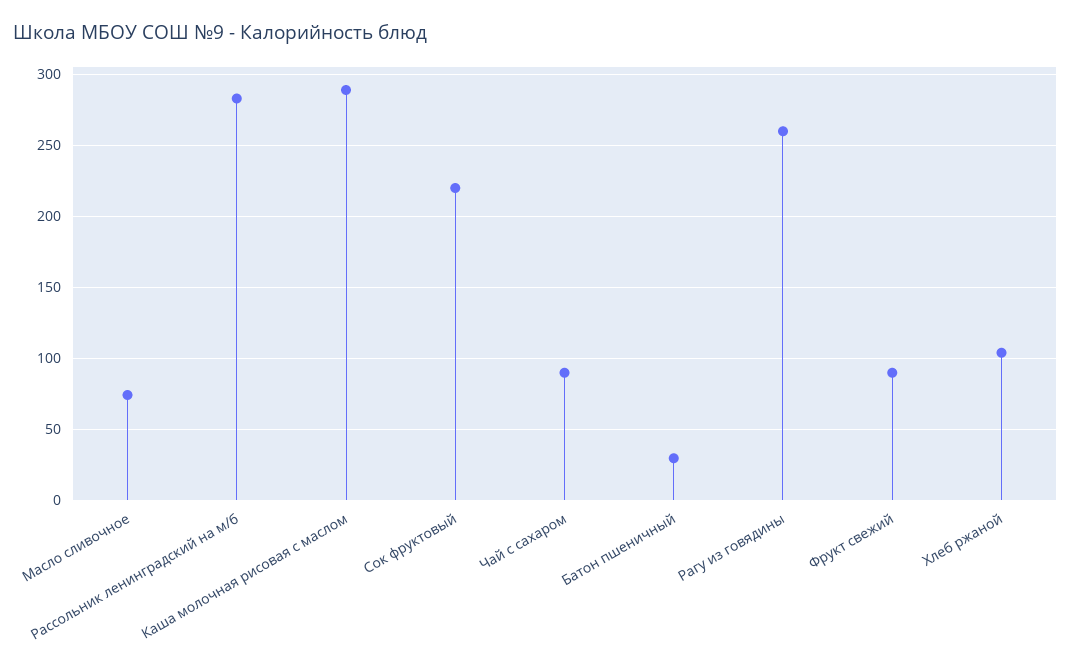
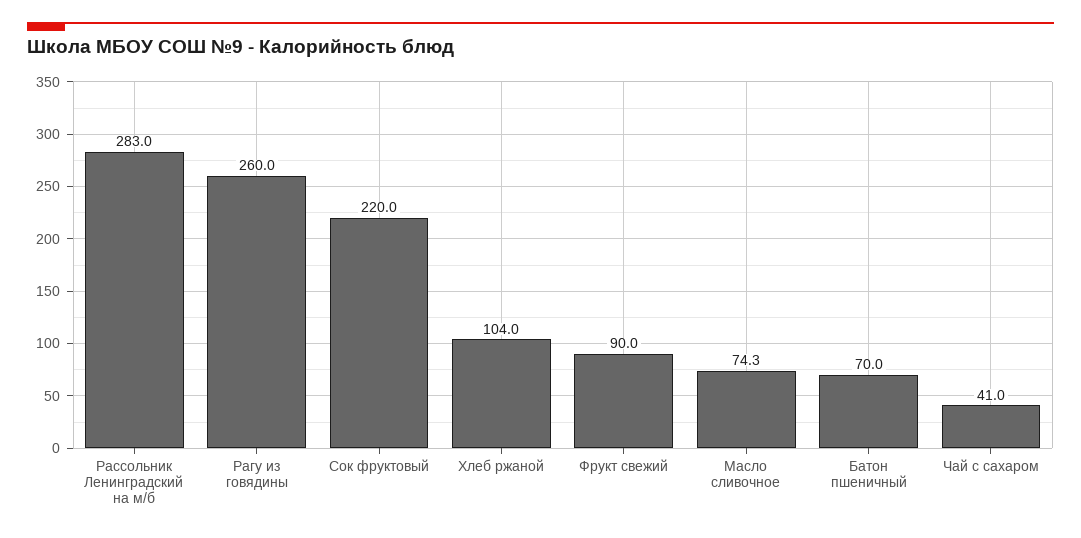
Каша молочная рисовая с маслом: 290 -> none
Чай с сахаром: 90 -> 41
Батон пшеничный: 30 -> 70

